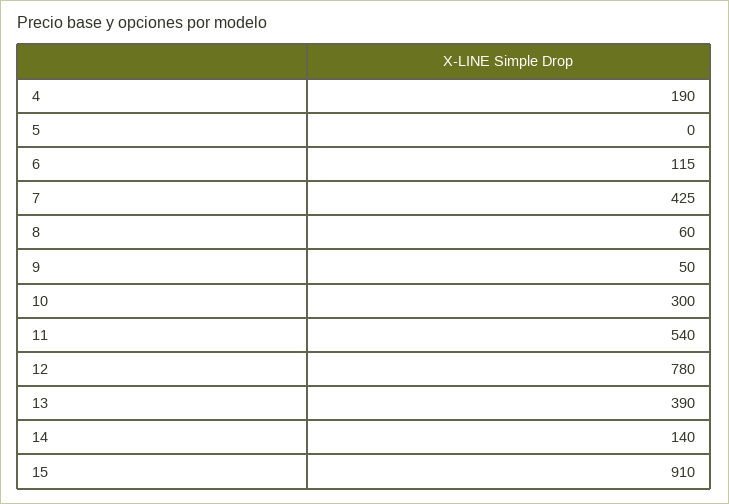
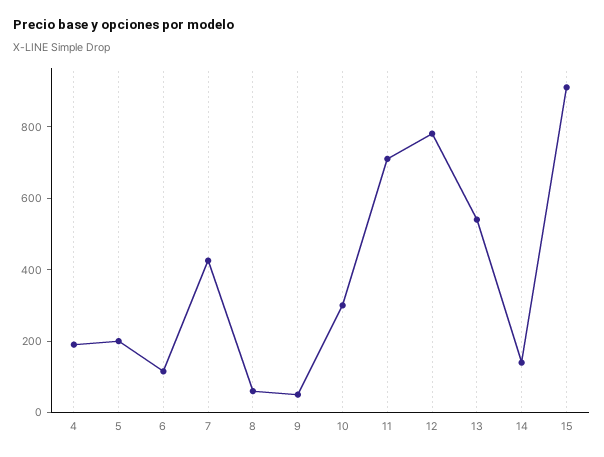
5: 0 -> 200
11: 540 -> 700
13: 390 -> 550

